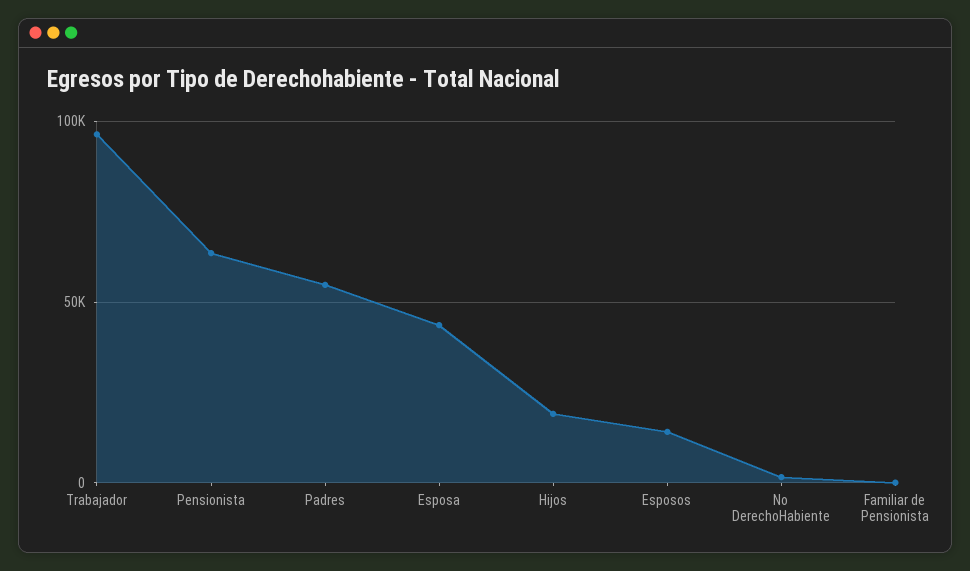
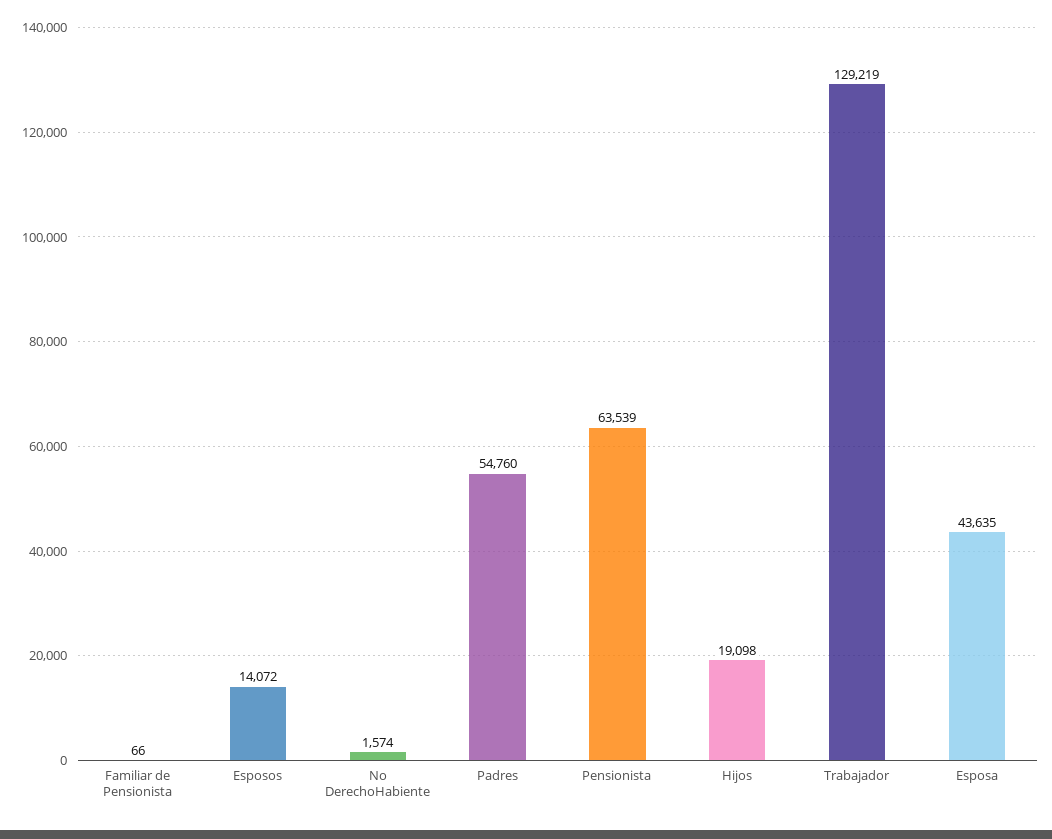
Trabajador: 95000 -> 129219

